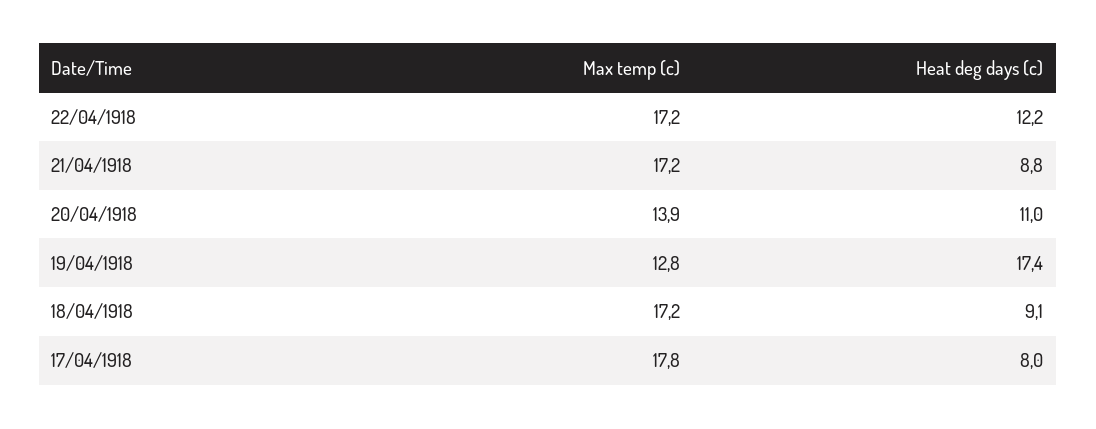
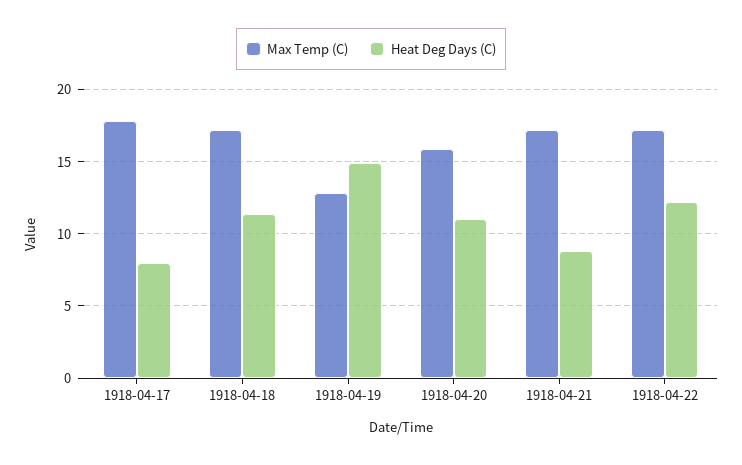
Max temp (c), 20/04/1918: 13.9 -> 16
Heat deg days (c), 19/04/1918: 17.4 -> 15
Heat deg days (c), 18/04/1918: 9.1 -> 11.5

